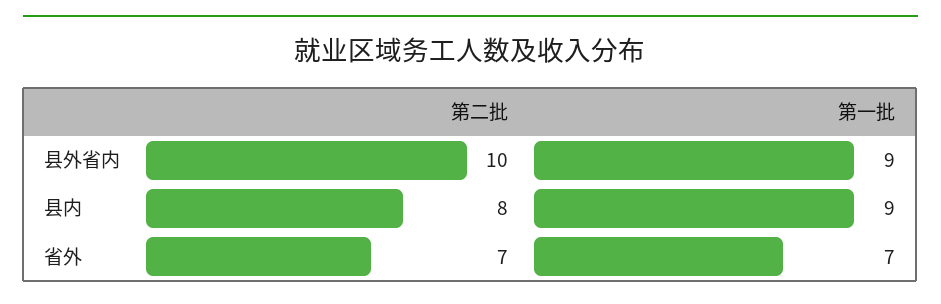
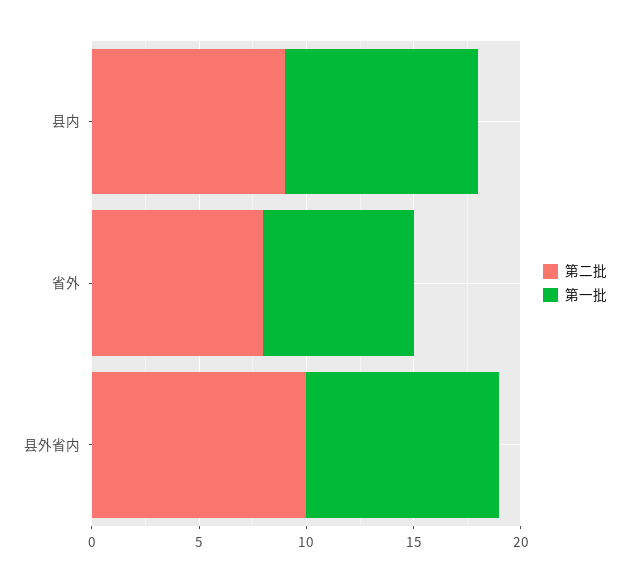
第二批, 县内: 8 -> 9
第二批, 省外: 7 -> 8

